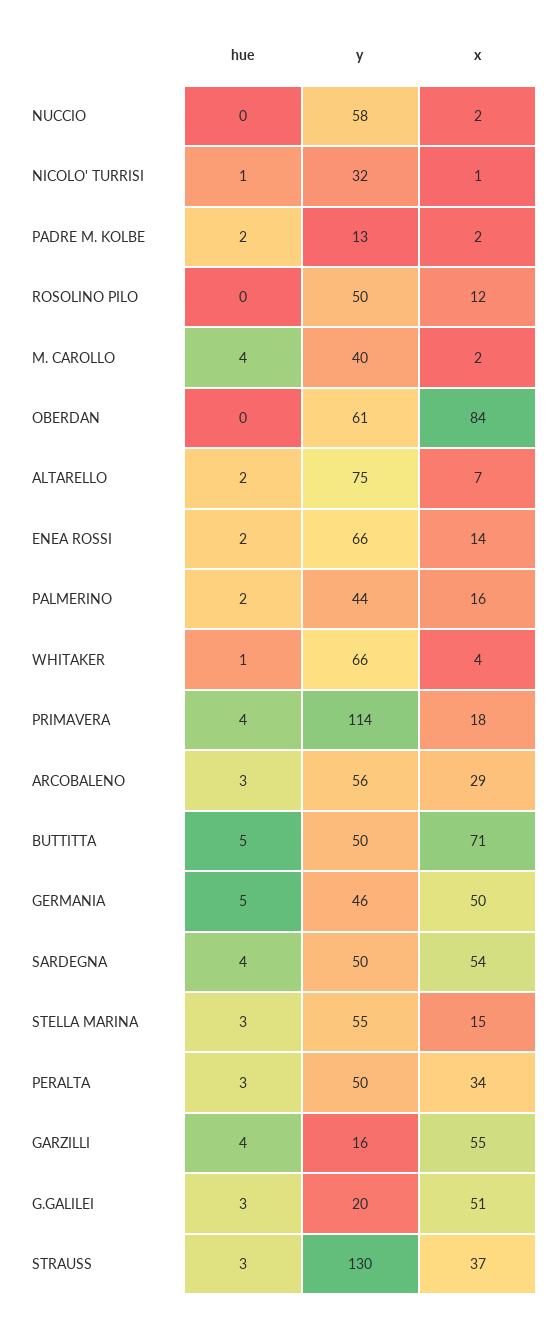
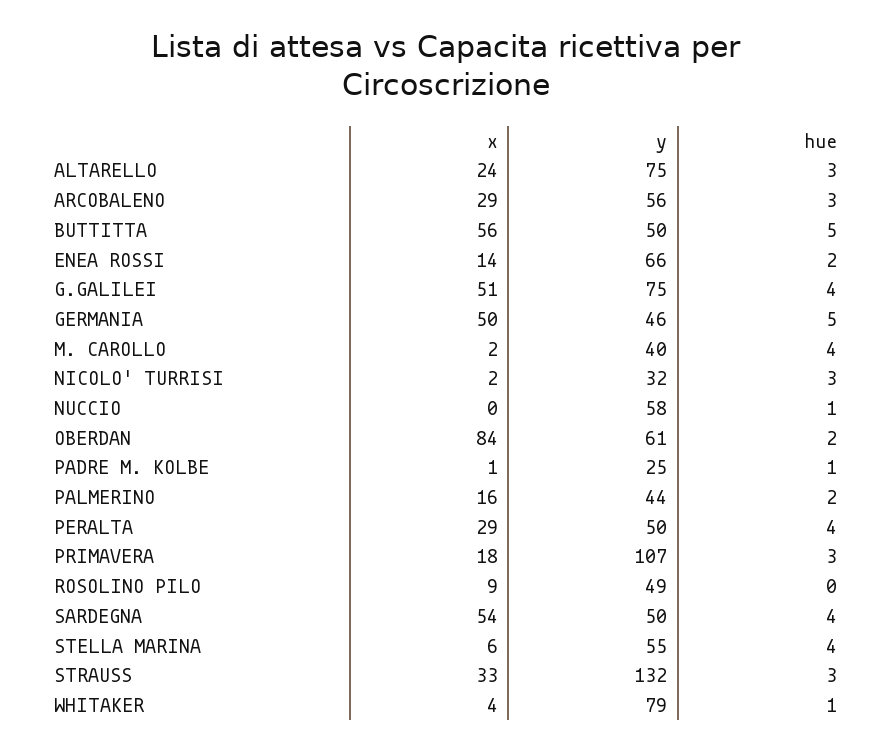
hue, NUCCIO: 0 -> 1
x, NUCCIO: 2 -> 0
hue, NICOLO' TURRISI: 1 -> 3
x, NICOLO' TURRISI: 1 -> 2
hue, PADRE M. KOLBE: 2 -> 1
y, PADRE M. KOLBE: 13 -> 25
x, PADRE M. KOLBE: 2 -> 1
y, ROSOLINO PILO: 50 -> 49
x, ROSOLINO PILO: 12 -> 9
hue, OBERDAN: 0 -> 2
hue, ALTARELLO: 2 -> 3
x, ALTARELLO: 7 -> 24
y, WHITAKER: 66 -> 79
hue, PRIMAVERA: 4 -> 3
y, PRIMAVERA: 114 -> 107
x, BUTTITTA: 71 -> 56
hue, STELLA MARINA: 3 -> 4
x, STELLA MARINA: 15 -> 6
hue, PERALTA: 3 -> 4
x, PERALTA: 34 -> 29
hue, GARZILLI: 4 -> none
y, GARZILLI: 16 -> none
x, GARZILLI: 55 -> none
hue, G.GALILEI: 3 -> 4
y, G.GALILEI: 20 -> 75
y, STRAUSS: 130 -> 132
x, STRAUSS: 37 -> 33

